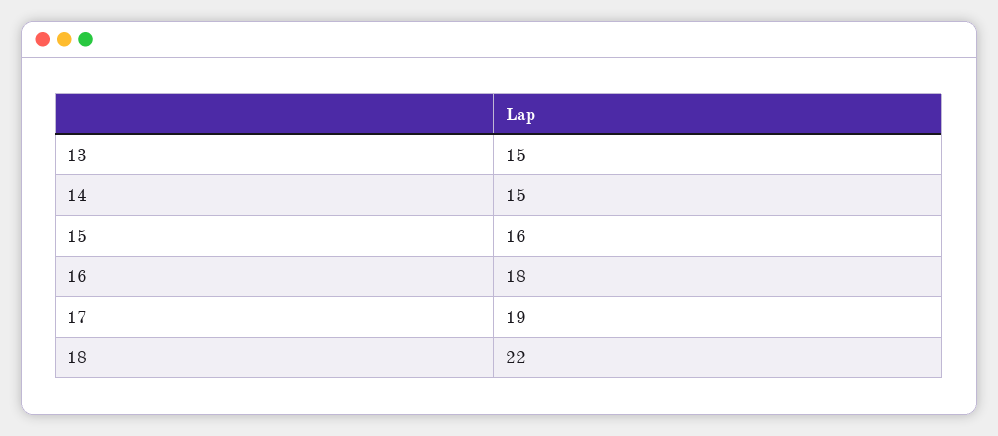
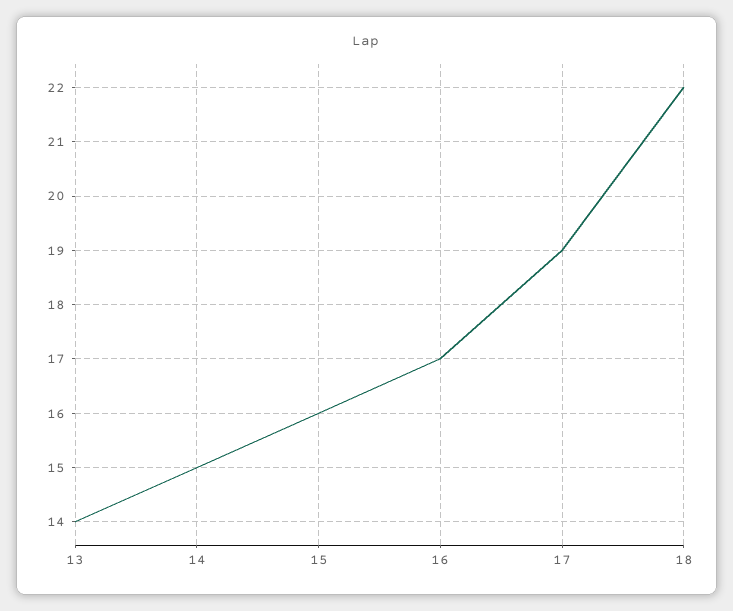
13: 15 -> 14
16: 18 -> 17

